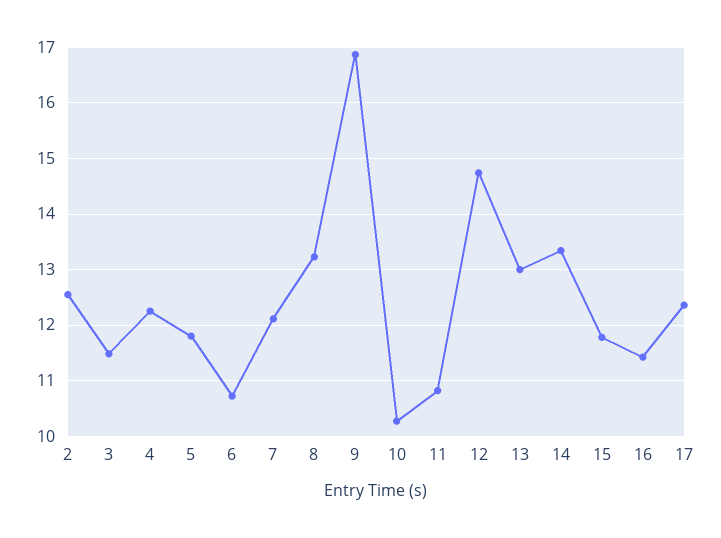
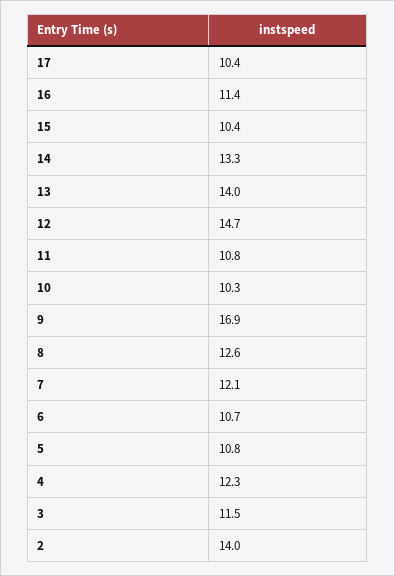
2: 12.6 -> 14
5: 11.8 -> 10.8
8: 13.2 -> 12.6
13: 13 -> 14
15: 11.8 -> 10.4
17: 12.4 -> 10.4

